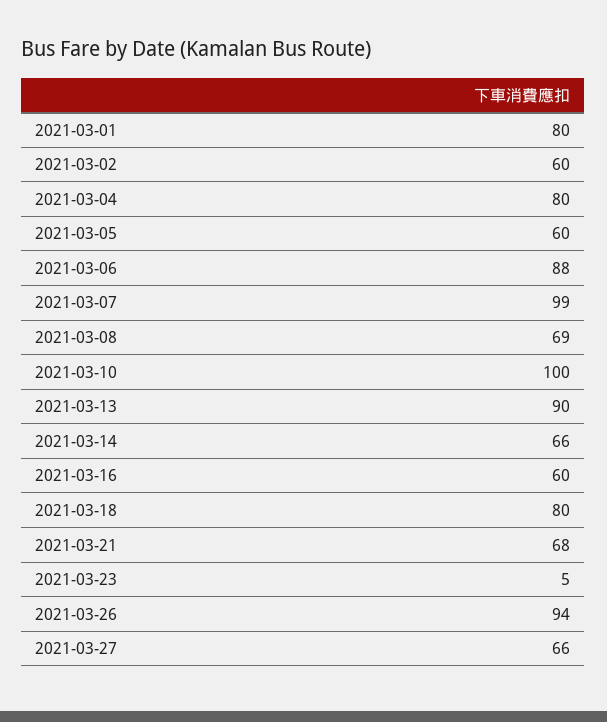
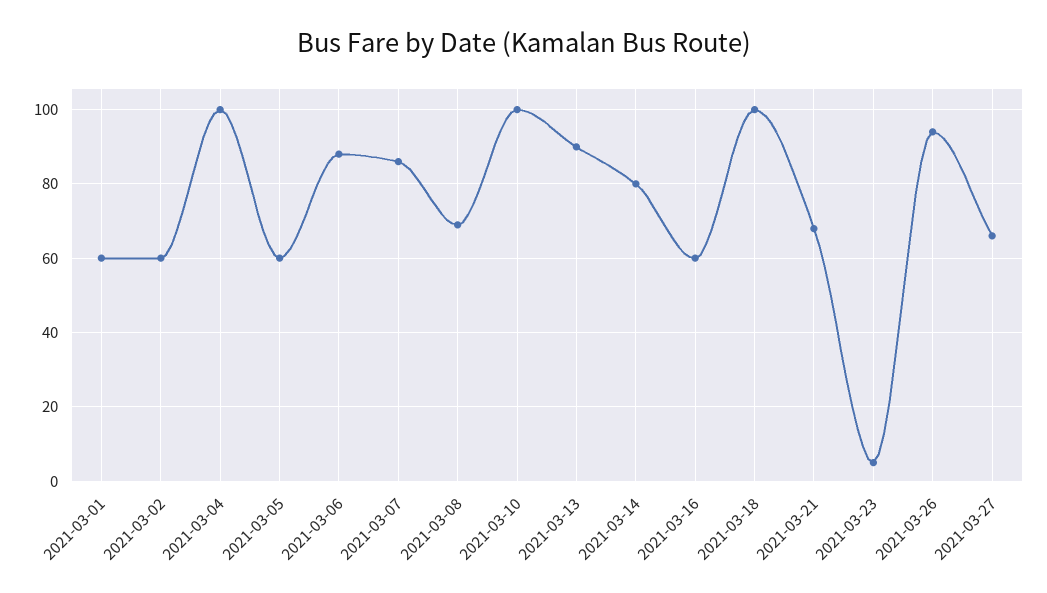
2021-03-01: 80 -> 60
2021-03-04: 80 -> 100
2021-03-07: 99 -> 85
2021-03-14: 66 -> 80
2021-03-18: 80 -> 100

